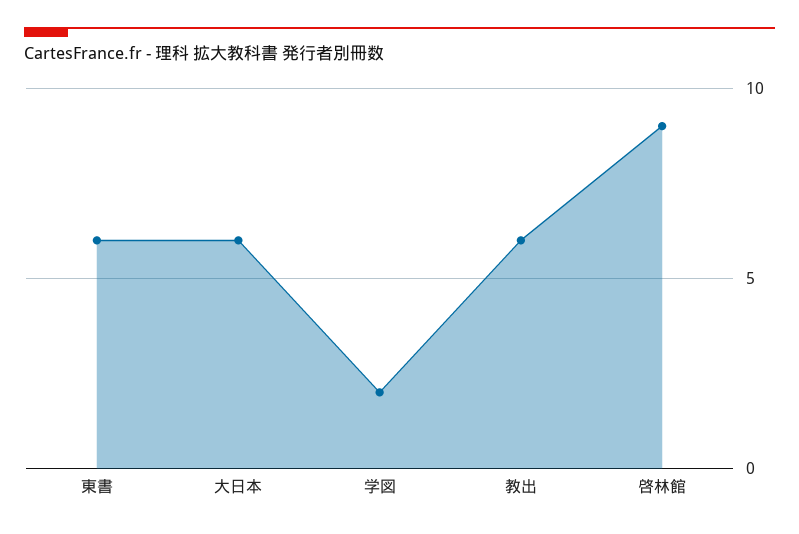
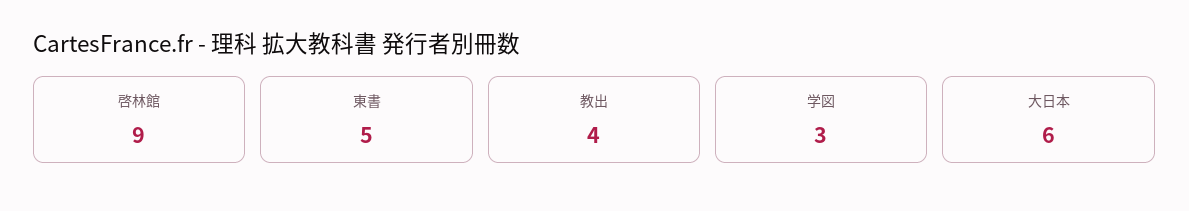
東書: 6 -> 5
学図: 2 -> 3
教出: 6 -> 4

